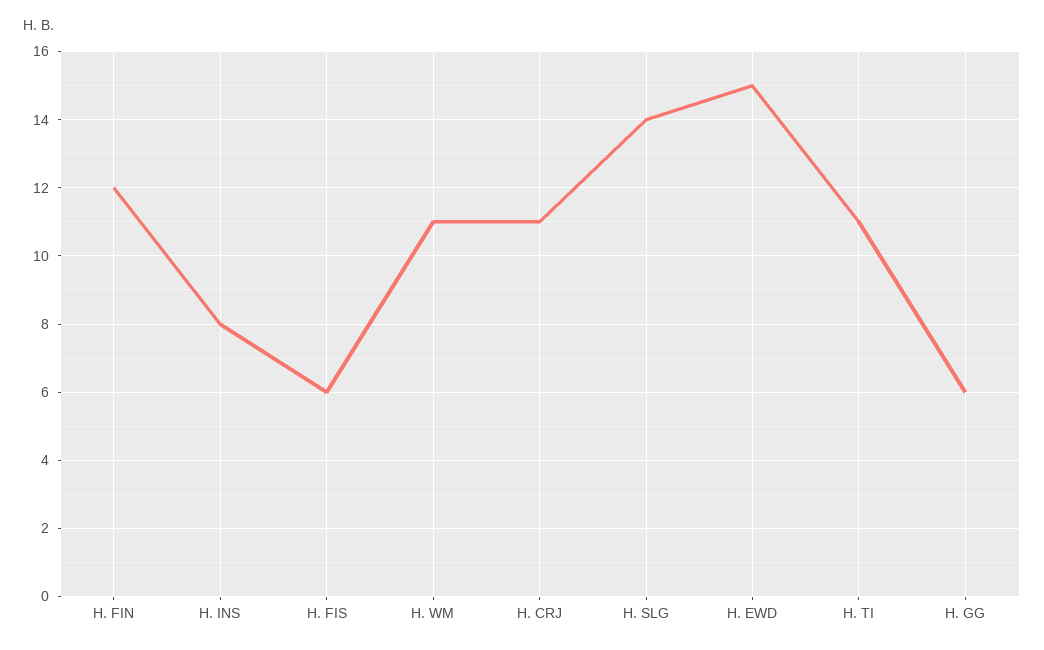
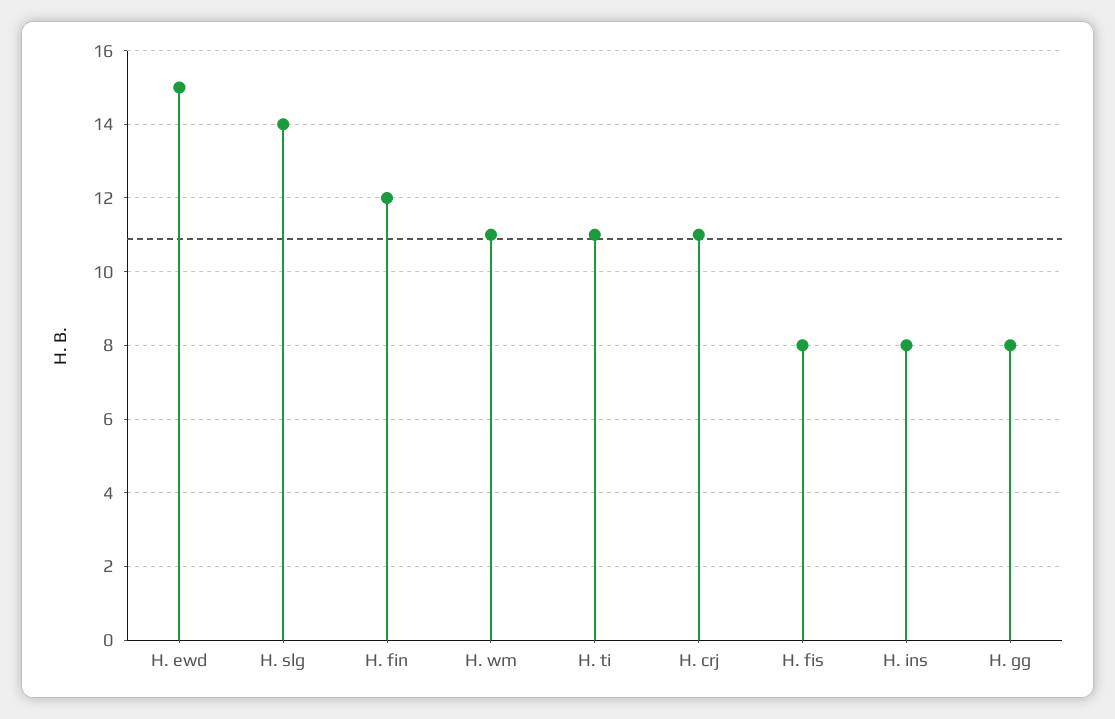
H. FIS: 6 -> 8
H. GG: 6 -> 8

